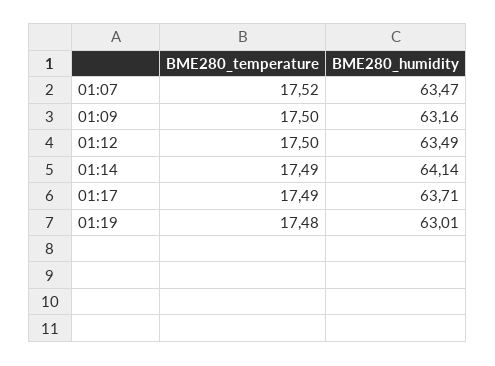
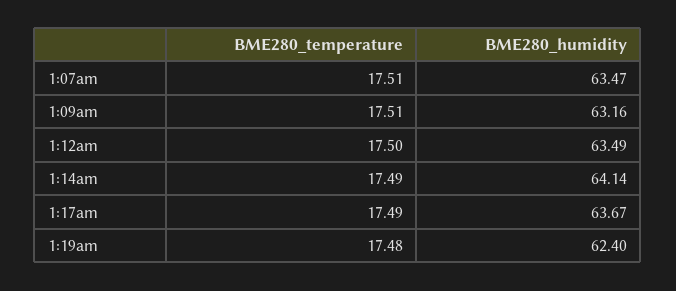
BME280_temperature, 01:07: 17.52 -> 17.51
BME280_temperature, 01:09: 17.5 -> 17.51
BME280_humidity, 01:17: 63.71 -> 63.67
BME280_humidity, 01:19: 63.01 -> 62.4

